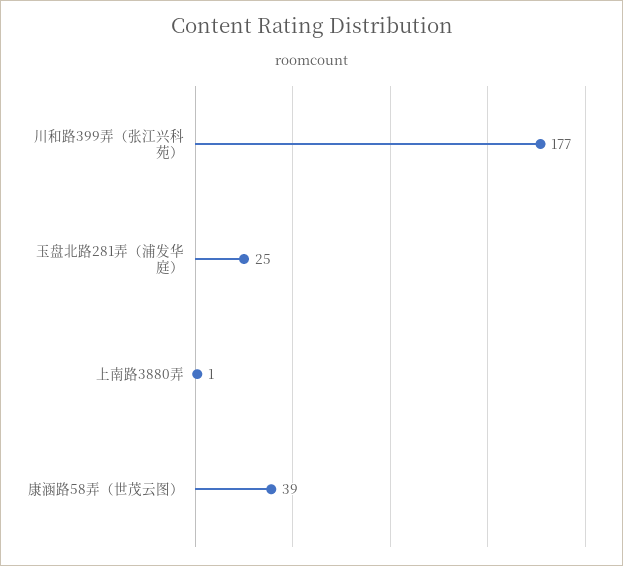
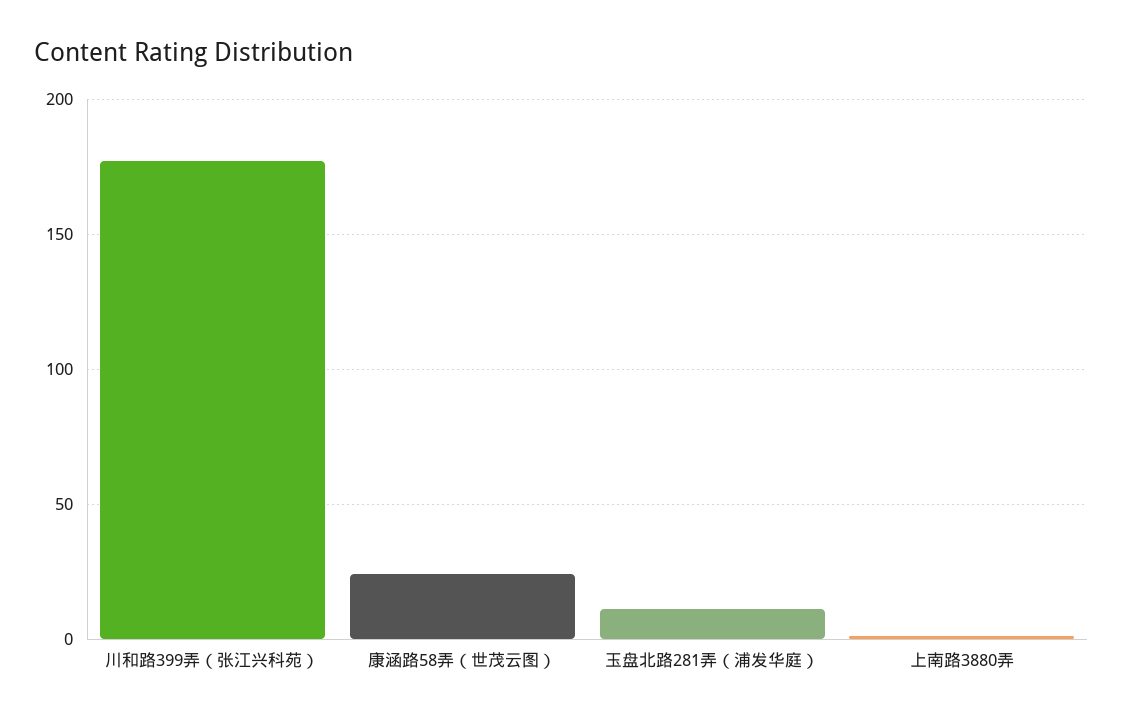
玉盘北路281弄（浦发华庭）: 25 -> 10
康涵路58弄（世茂云图）: 39 -> 25

